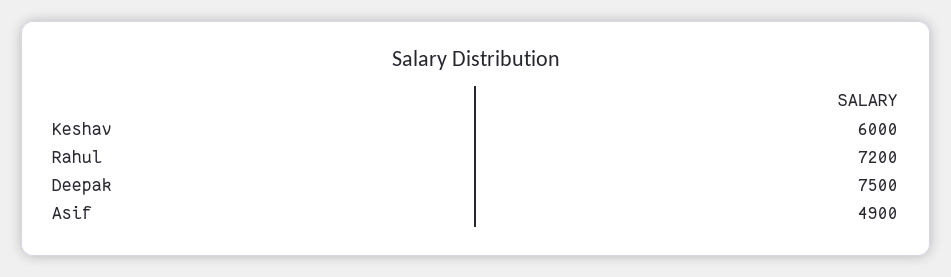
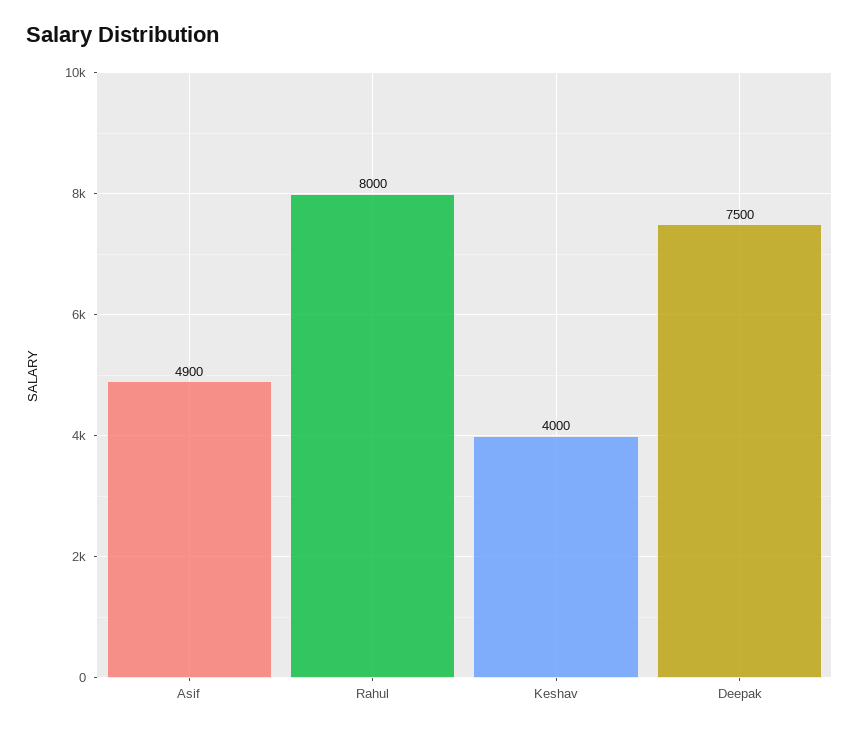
Keshav: 6000 -> 4000
Rahul: 7200 -> 8000

